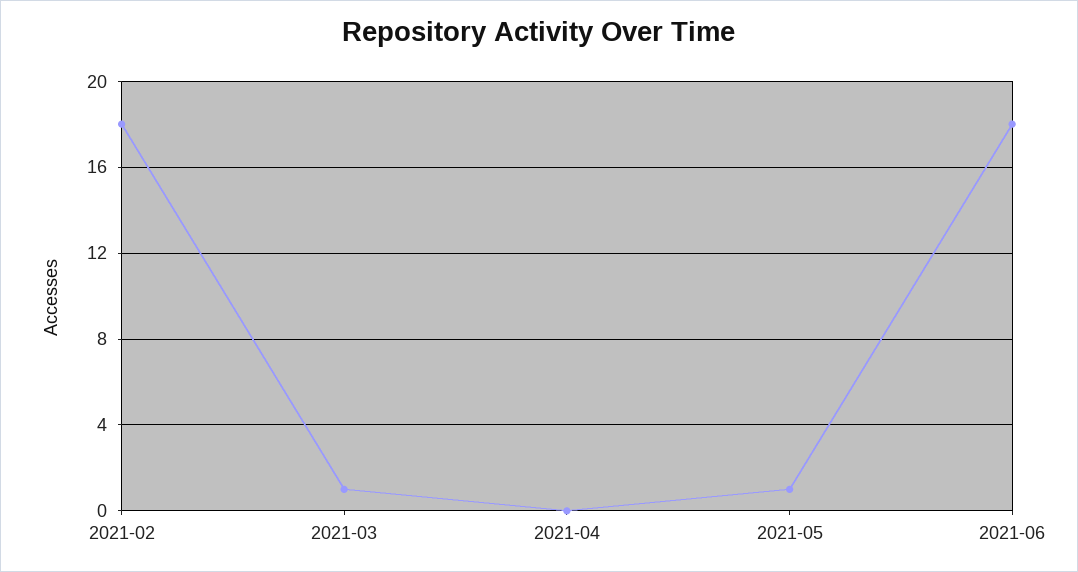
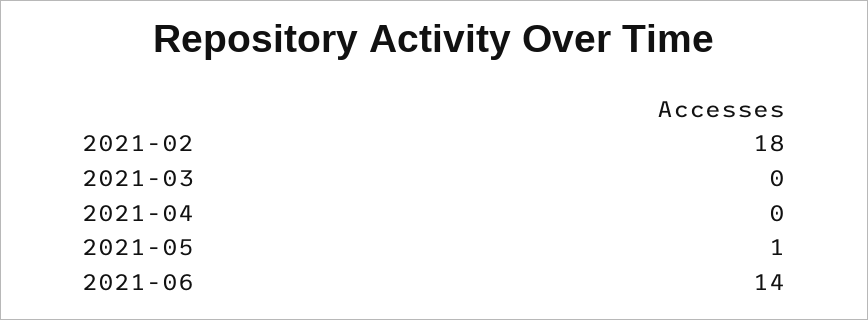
2021-03: 1 -> 0
2021-06: 18 -> 14

